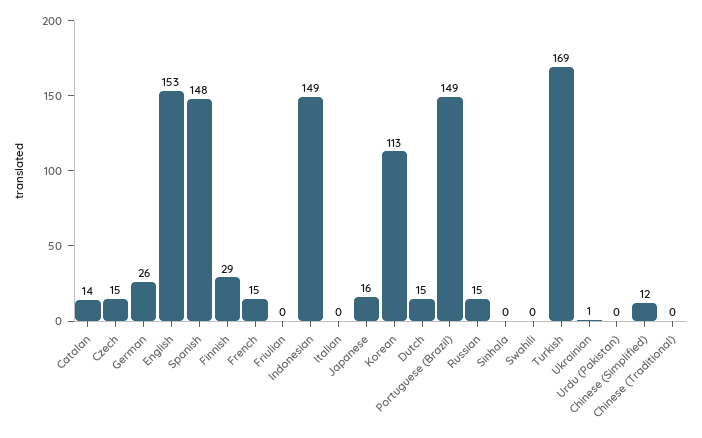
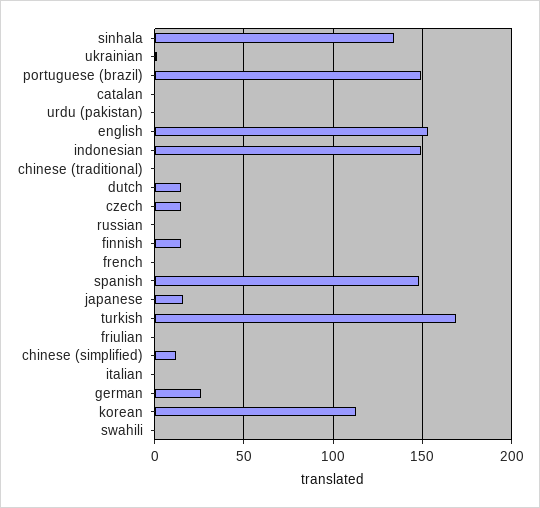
Catalan: 14 -> 0
Finnish: 29 -> 15
French: 15 -> 0
Russian: 15 -> 0
Sinhala: 0 -> 135

